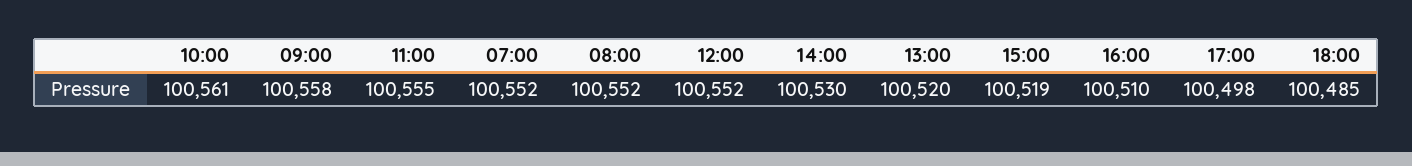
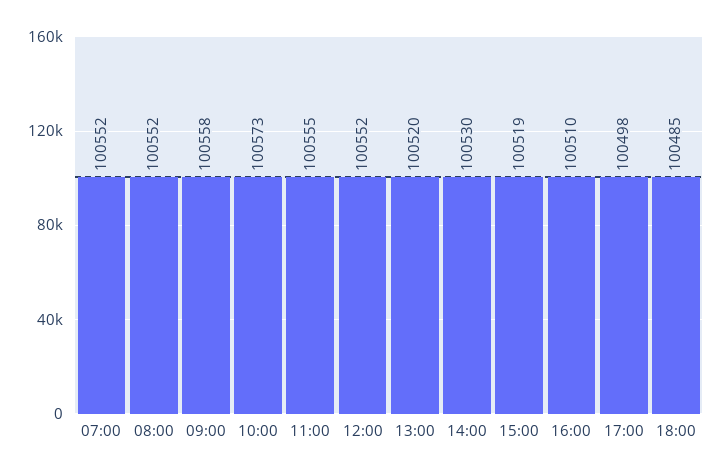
10:00: 100561 -> 100573

